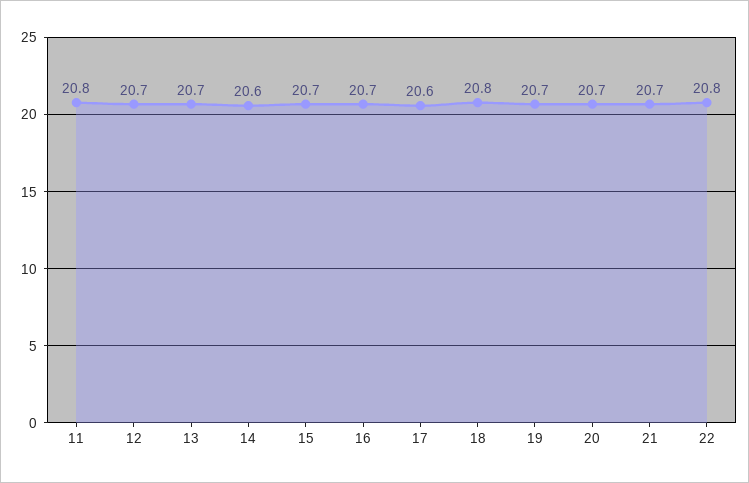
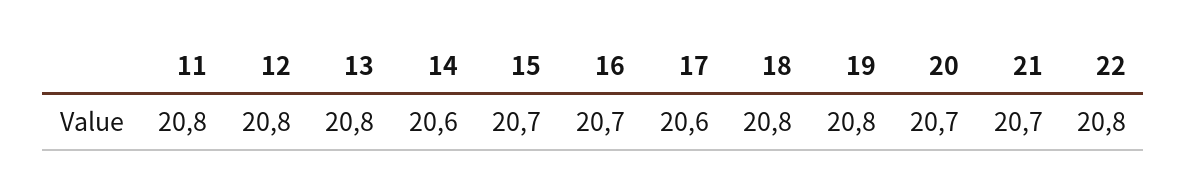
12: 20.7 -> 20.8
13: 20.7 -> 20.8
19: 20.7 -> 20.8

